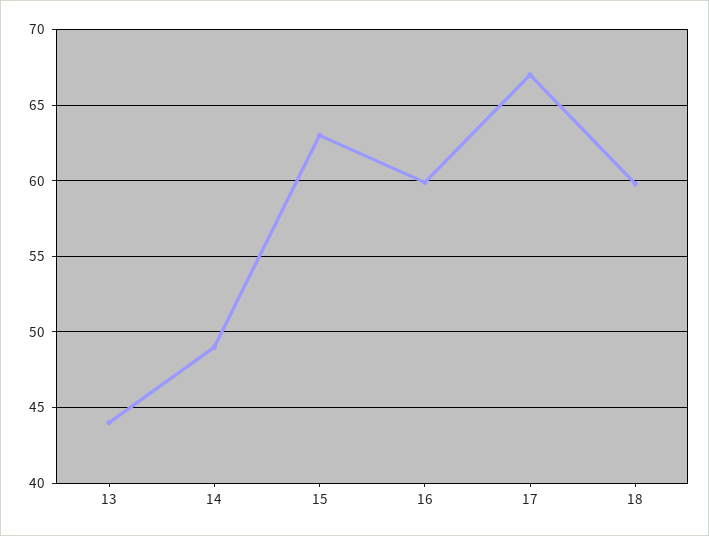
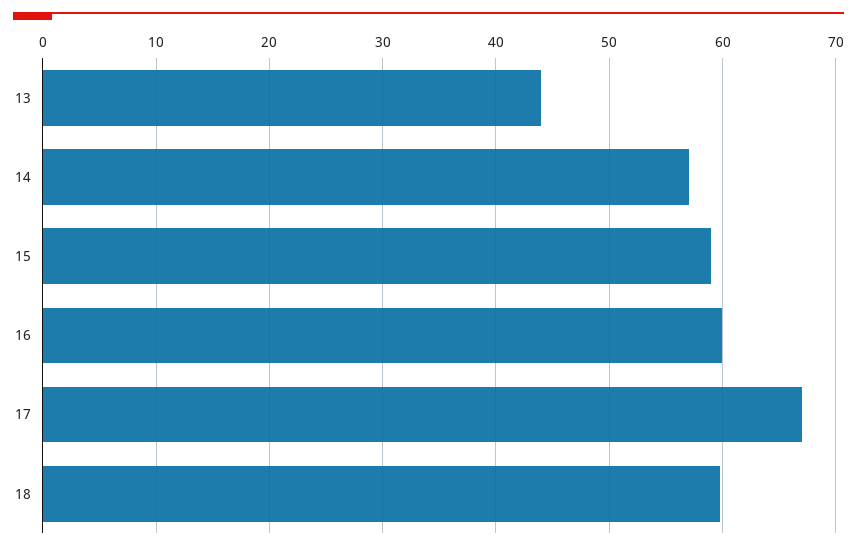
14: 49 -> 57
15: 63 -> 59

